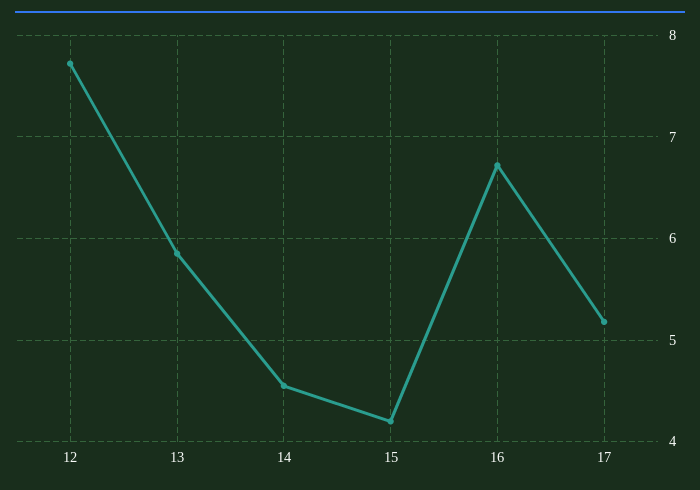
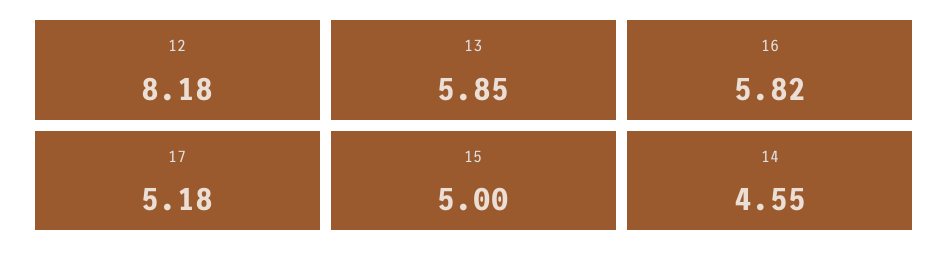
12: 7.7 -> 8.18
15: 4.2 -> 5
16: 6.7 -> 5.82

